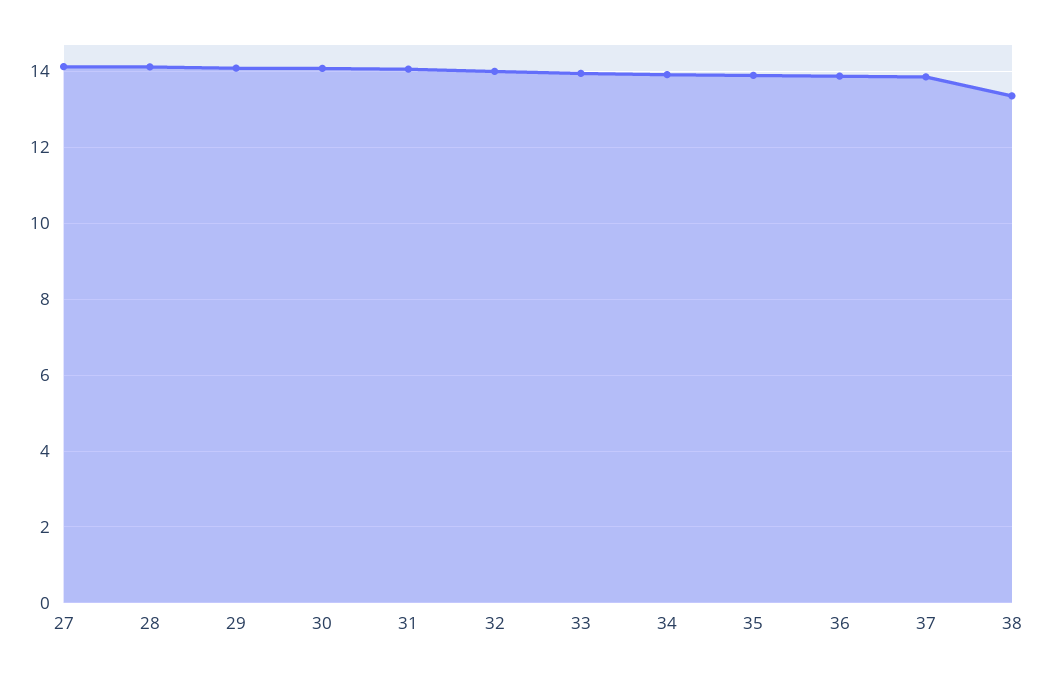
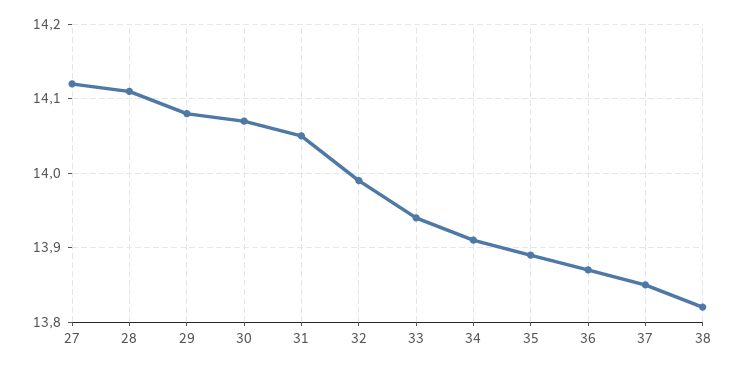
38: 13.4 -> 13.82

